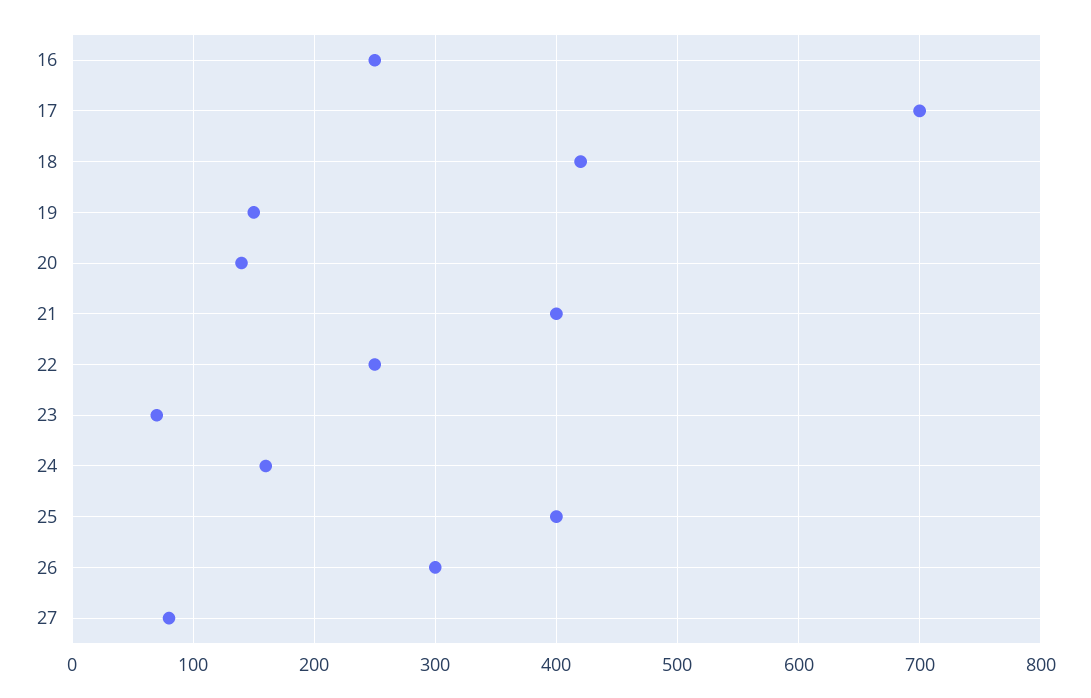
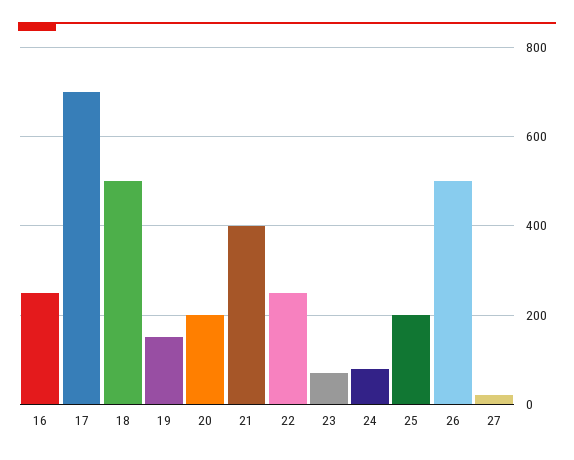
18: 420 -> 500
20: 140 -> 200
24: 160 -> 80
25: 400 -> 200
26: 300 -> 500
27: 80 -> 20

